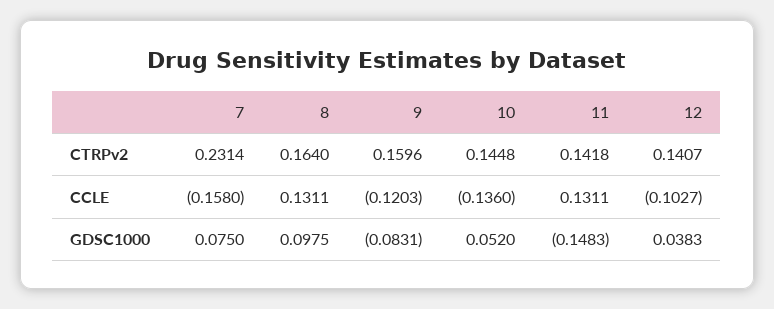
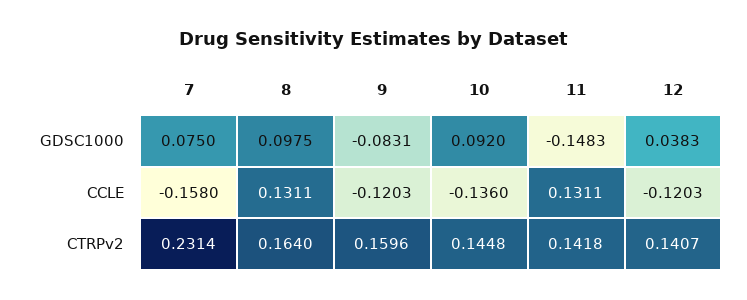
12, CCLE: -0.1027 -> -0.1203
10, GDSC1000: 0.052 -> 0.092

